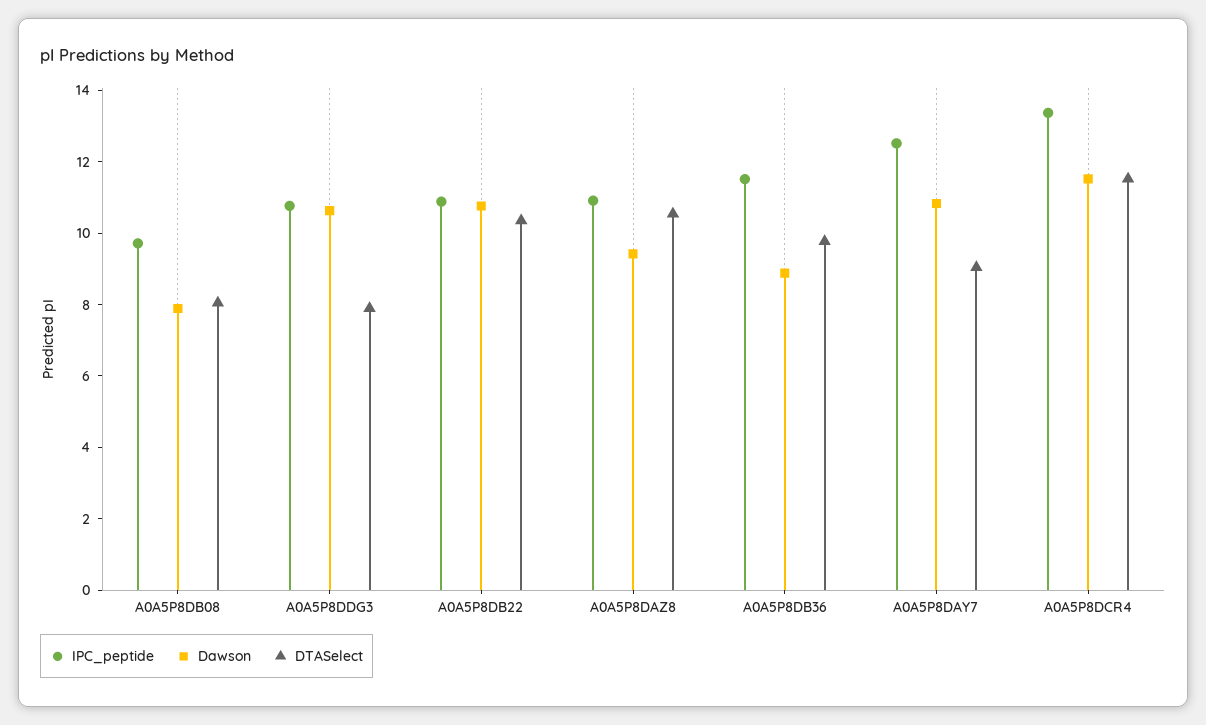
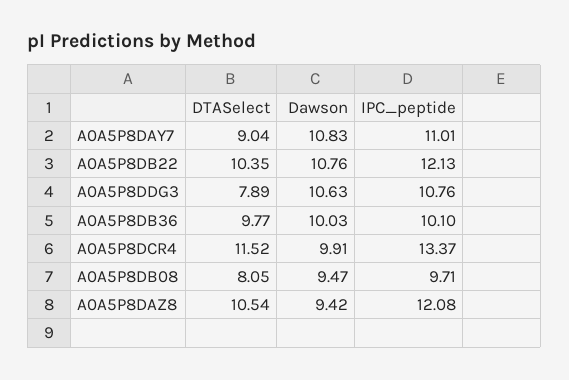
Dawson, A0A5P8DB08: 8 -> 9.47
IPC_peptide, A0A5P8DB22: 11 -> 12.13
IPC_peptide, A0A5P8DAZ8: 11 -> 12.08
IPC_peptide, A0A5P8DB36: 11.5 -> 10.1
Dawson, A0A5P8DB36: 9 -> 10.03
IPC_peptide, A0A5P8DAY7: 12.5 -> 11.01
Dawson, A0A5P8DCR4: 11.5 -> 9.91

